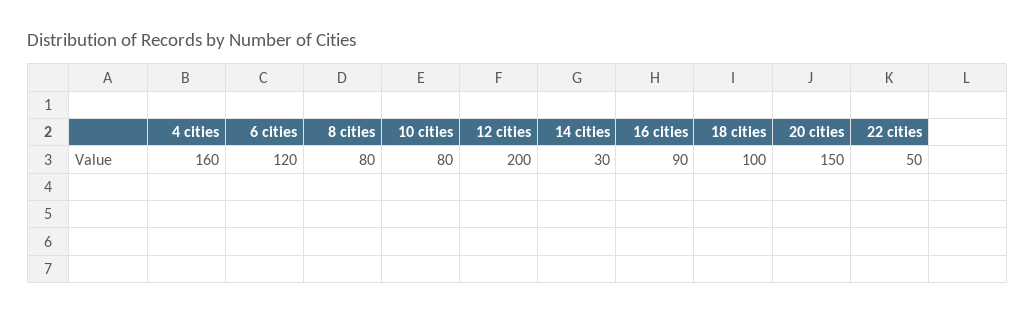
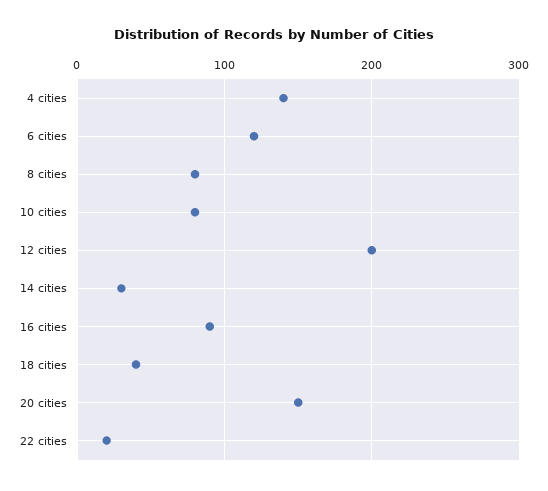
4 cities: 160 -> 140
18 cities: 100 -> 40
22 cities: 50 -> 20

